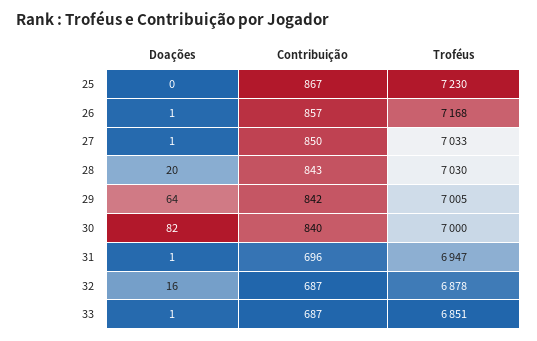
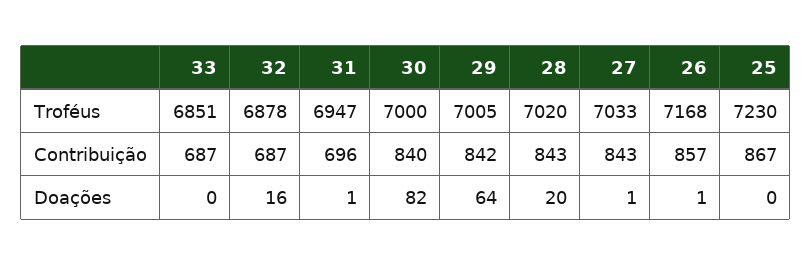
Contribuição, 27: 850 -> 843
Troféus, 28: 7030 -> 7020
Doações, 33: 1 -> 0

